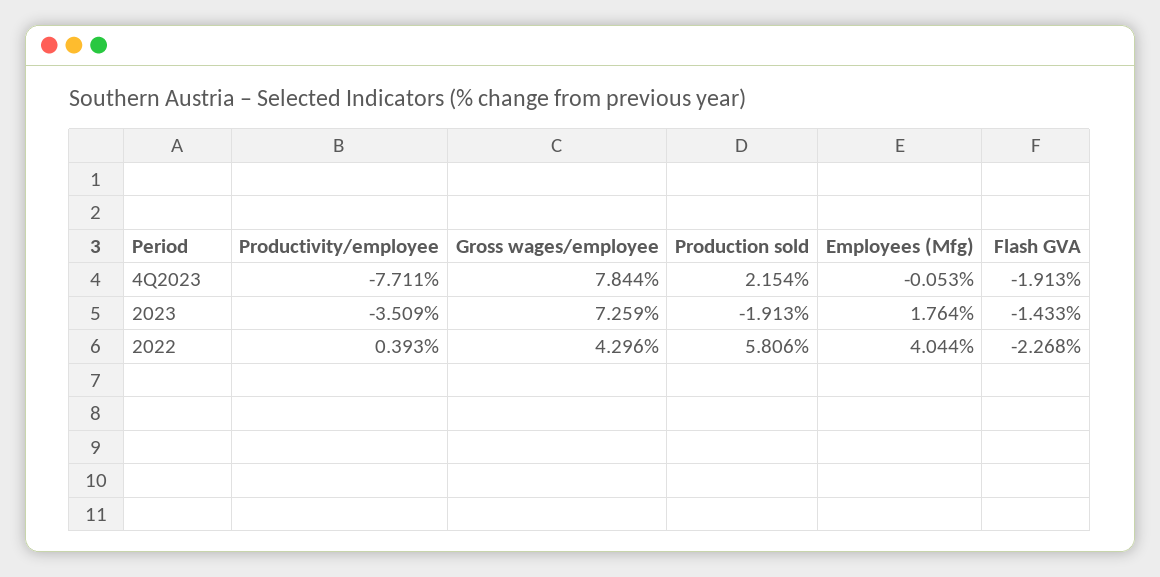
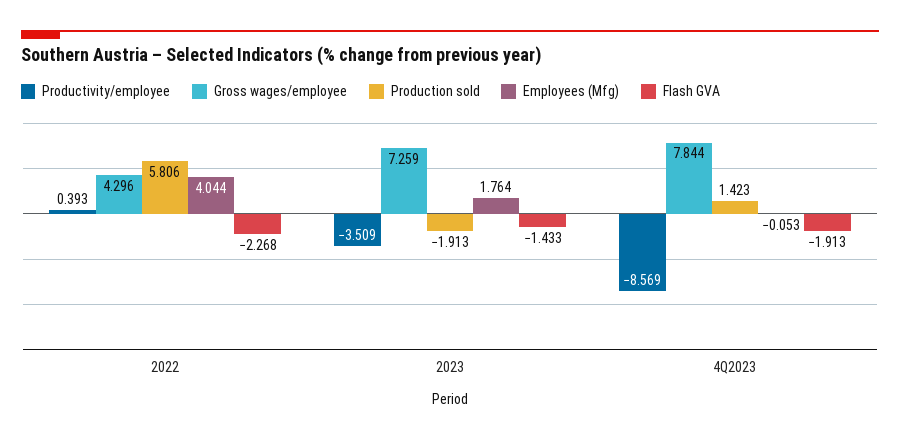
Productivity/employee, 4Q2023: -7.711 -> -8.569
Production sold, 4Q2023: 2.154 -> 1.423

